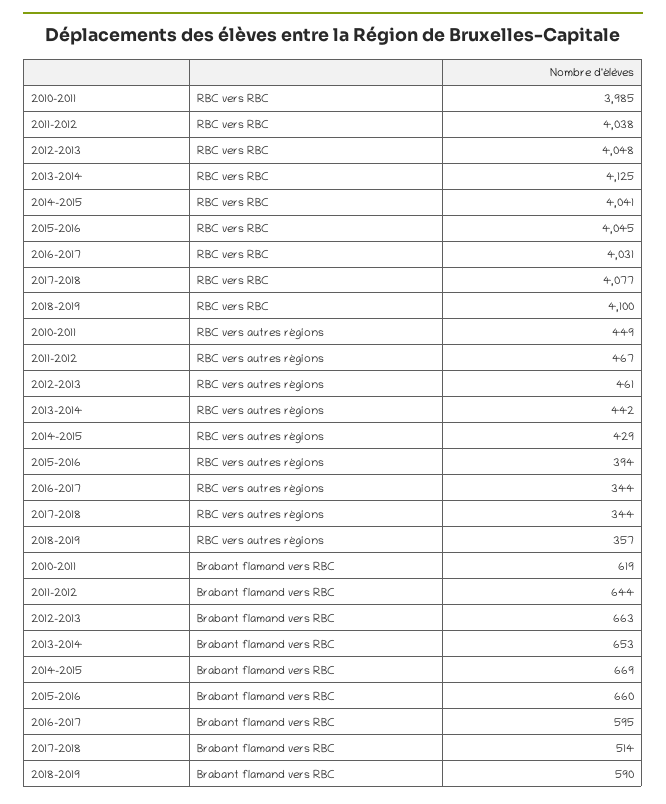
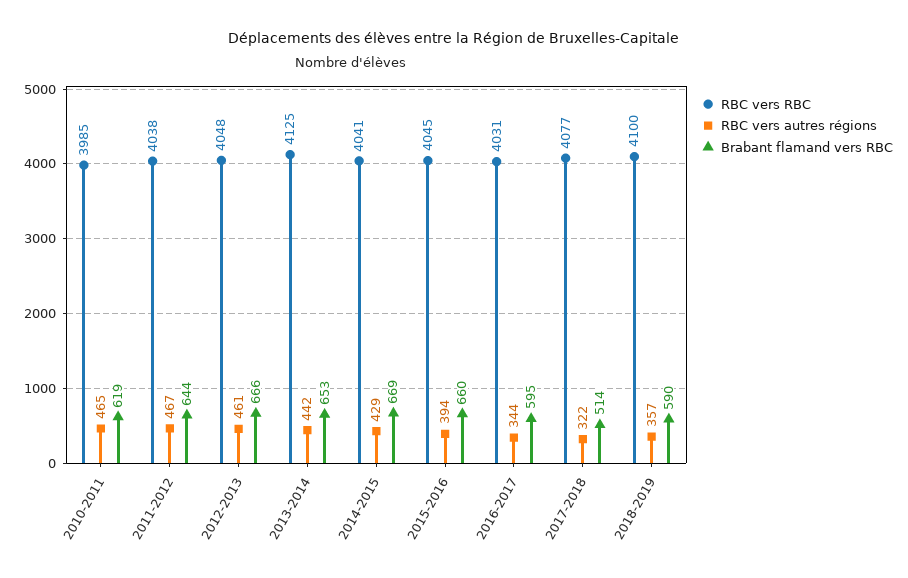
RBC vers autres régions, 2010-2011: 449 -> 465
RBC vers autres régions, 2017-2018: 344 -> 322
Brabant flamand vers RBC, 2012-2013: 663 -> 666

